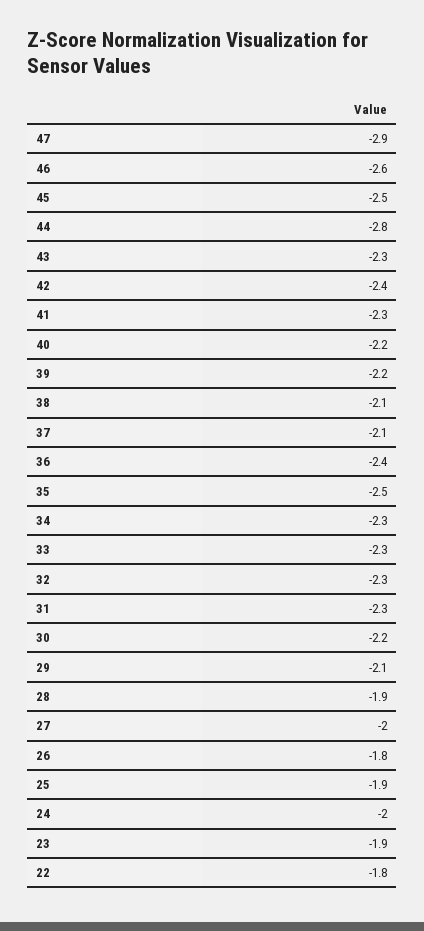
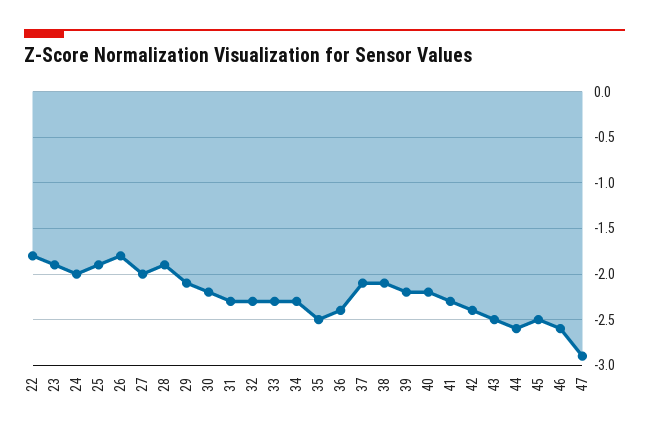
44: -2.8 -> -2.6
43: -2.3 -> -2.5

